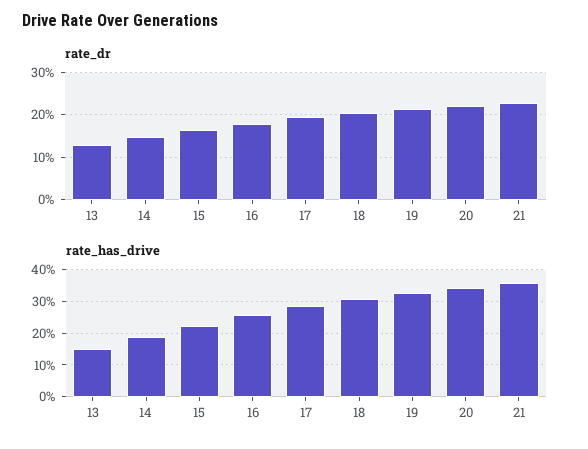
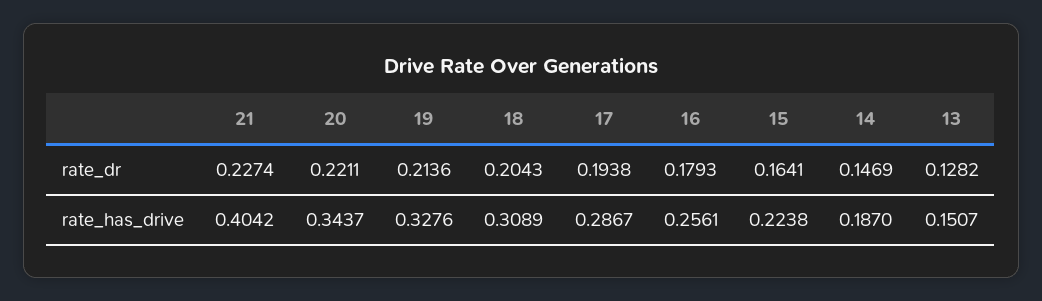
rate_has_drive, 21: 0.36 -> 0.4042

